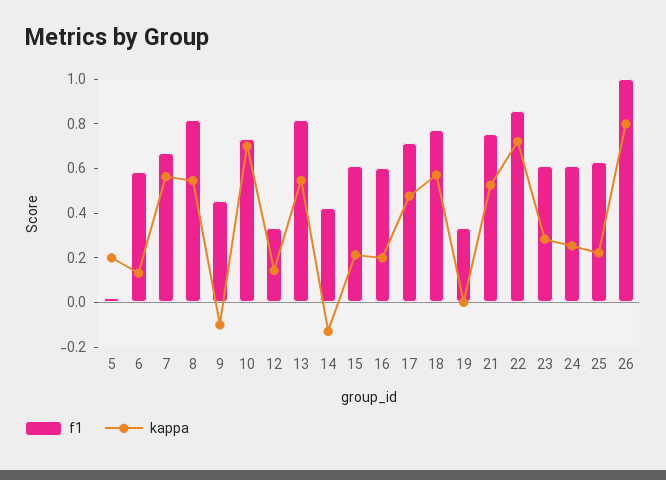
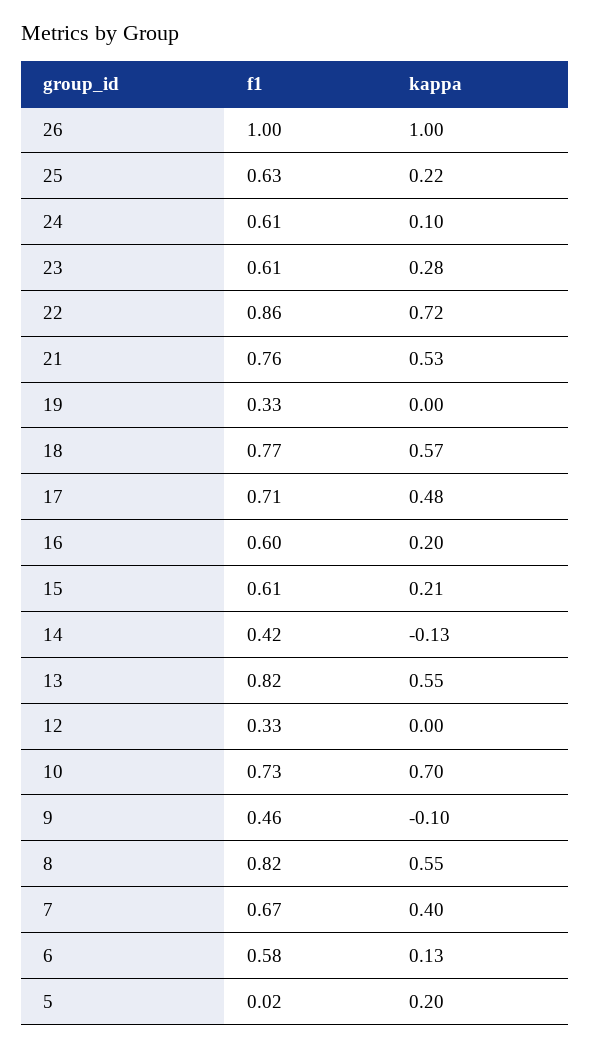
kappa, 7: 0.55 -> 0.4
kappa, 12: 0.15 -> 0
kappa, 24: 0.25 -> 0.1
kappa, 26: 0.8 -> 1

